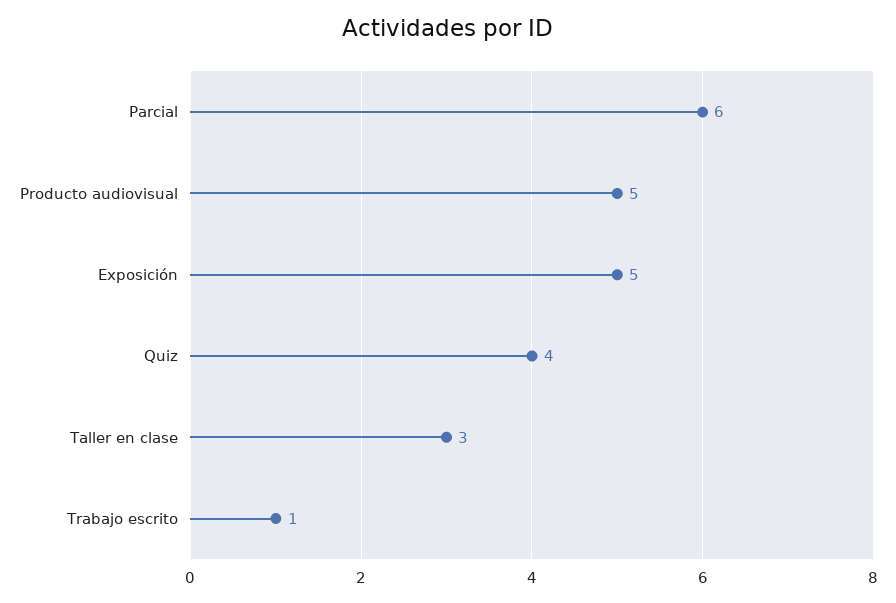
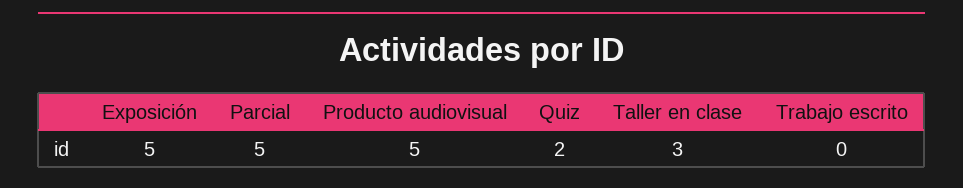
Parcial: 6 -> 5
Quiz: 4 -> 2
Trabajo escrito: 1 -> 0

